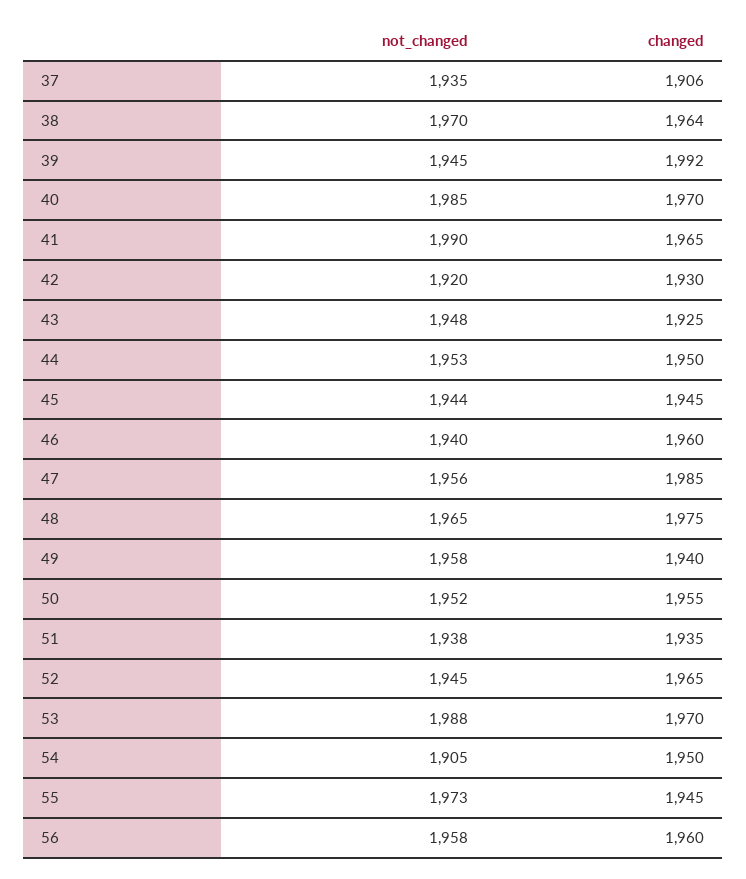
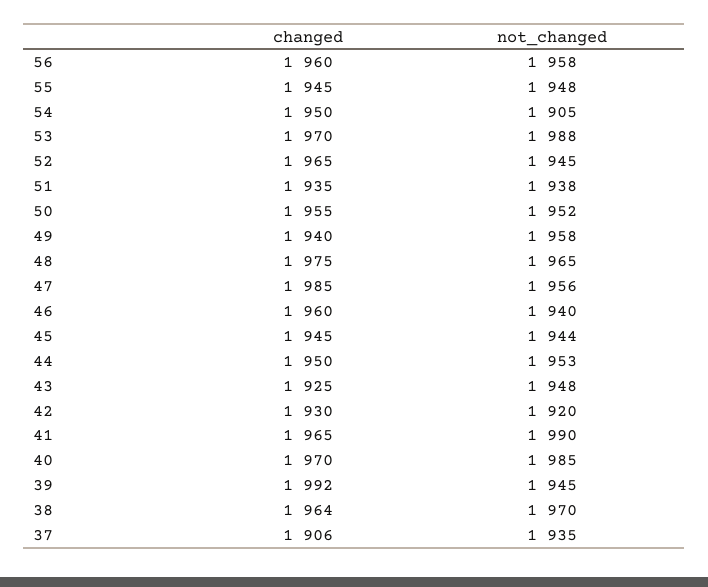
not_changed, 55: 1973 -> 1948

